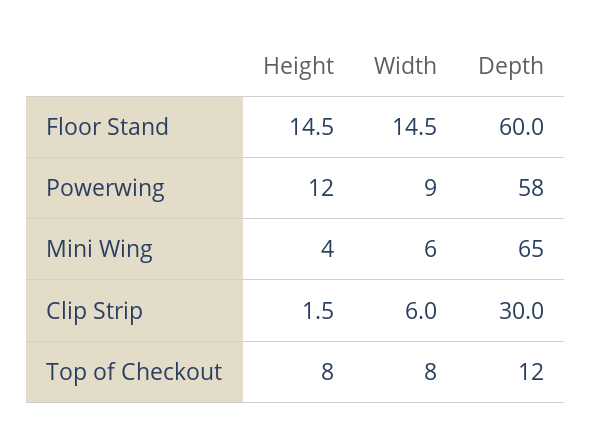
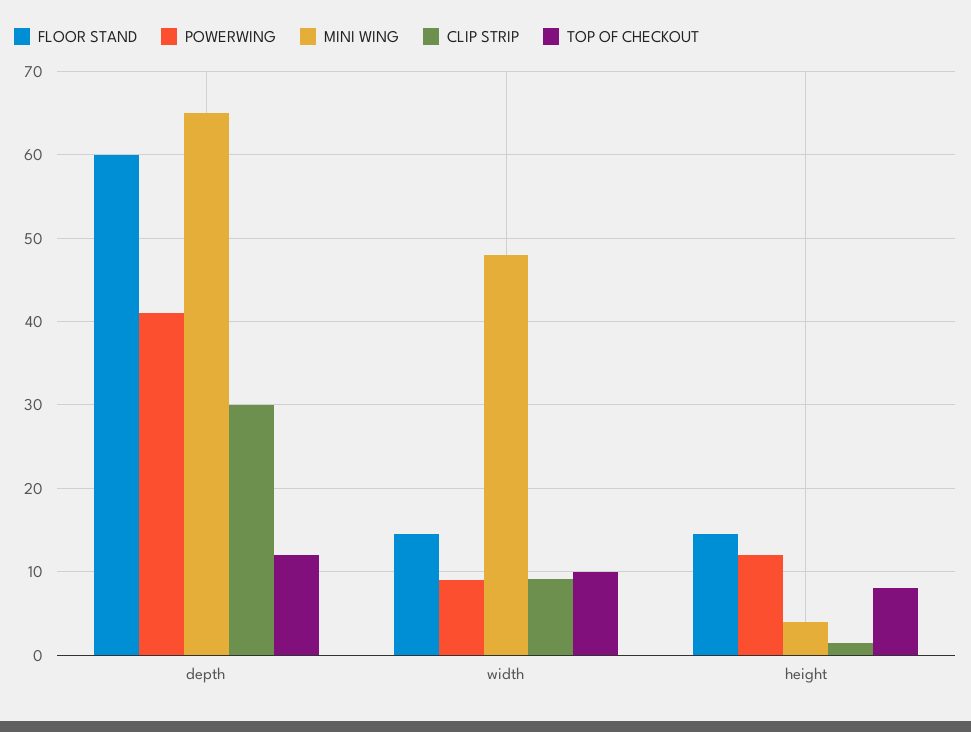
Powerwing, Depth: 58 -> 41
Mini Wing, Width: 6 -> 48
Clip Strip, Width: 6 -> 9
Top of Checkout, Width: 8 -> 10

